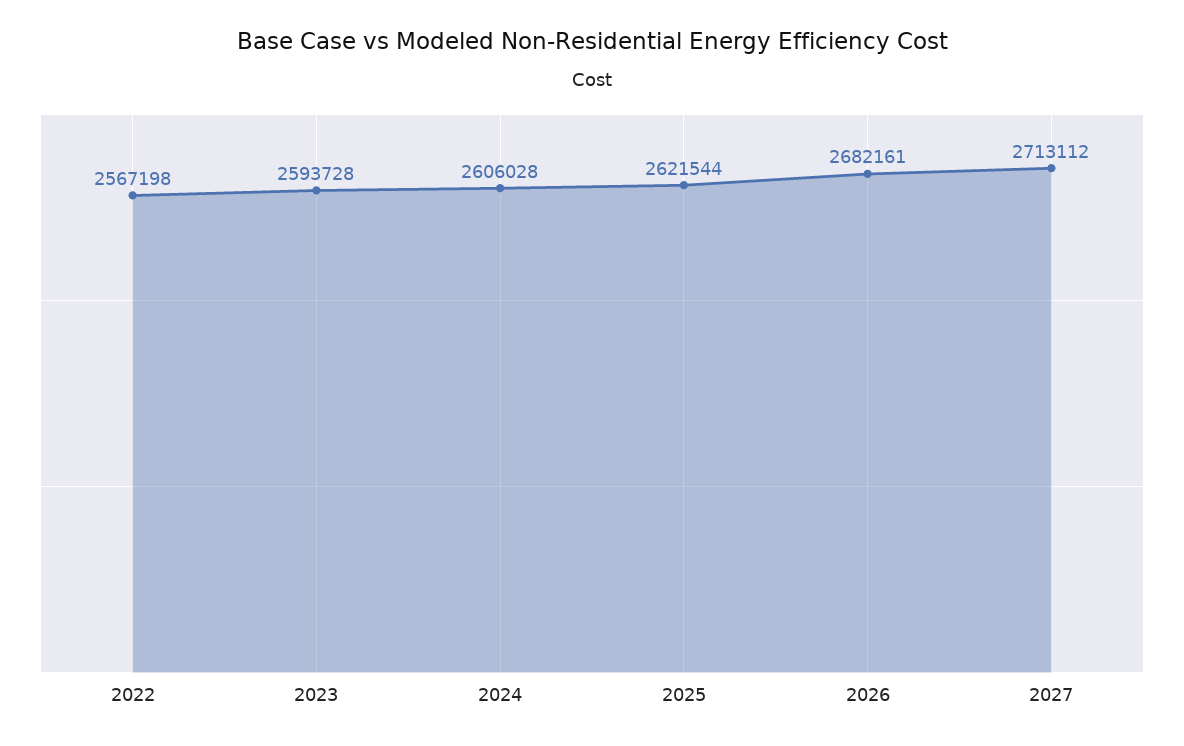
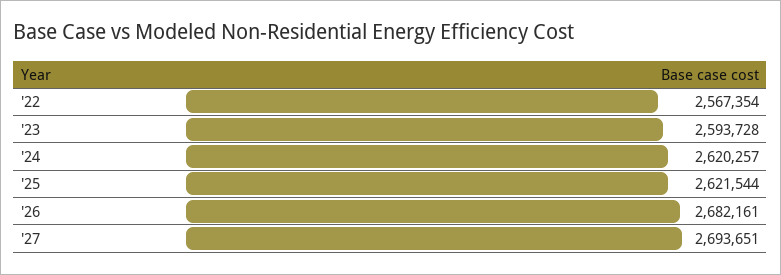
2022: 2567198 -> 2567354
2024: 2606028 -> 2620257
2027: 2713112 -> 2693651

